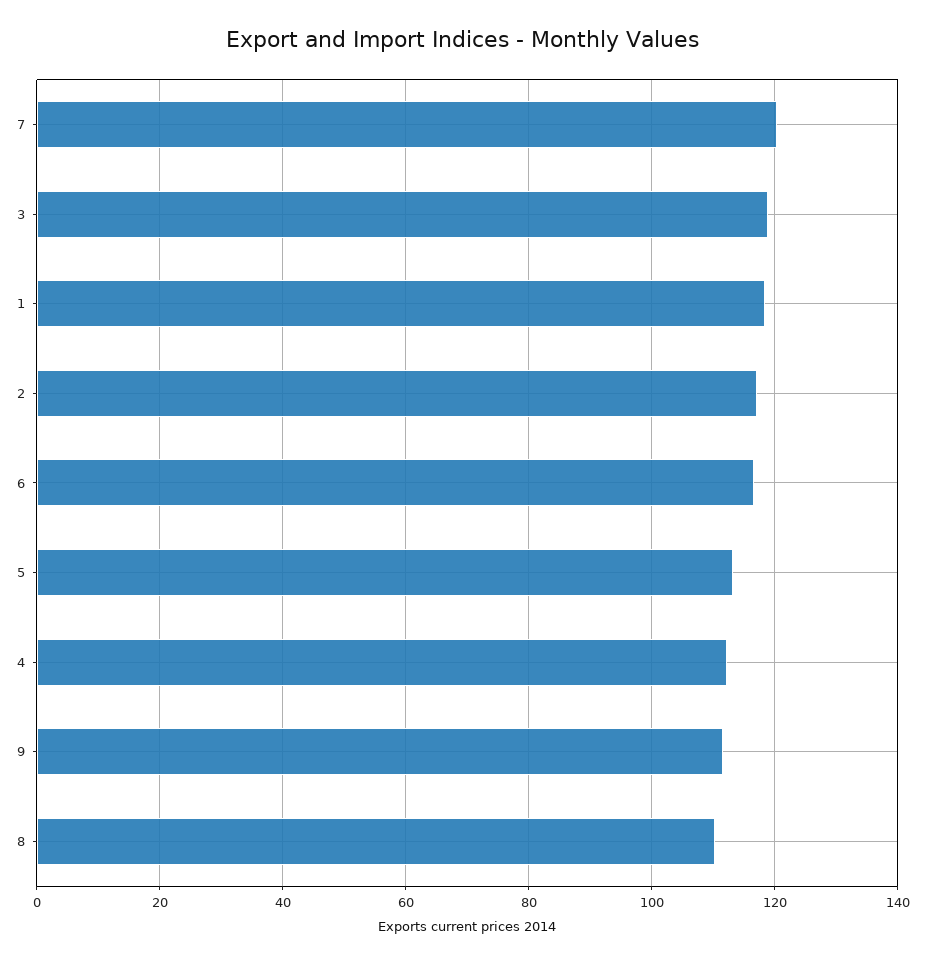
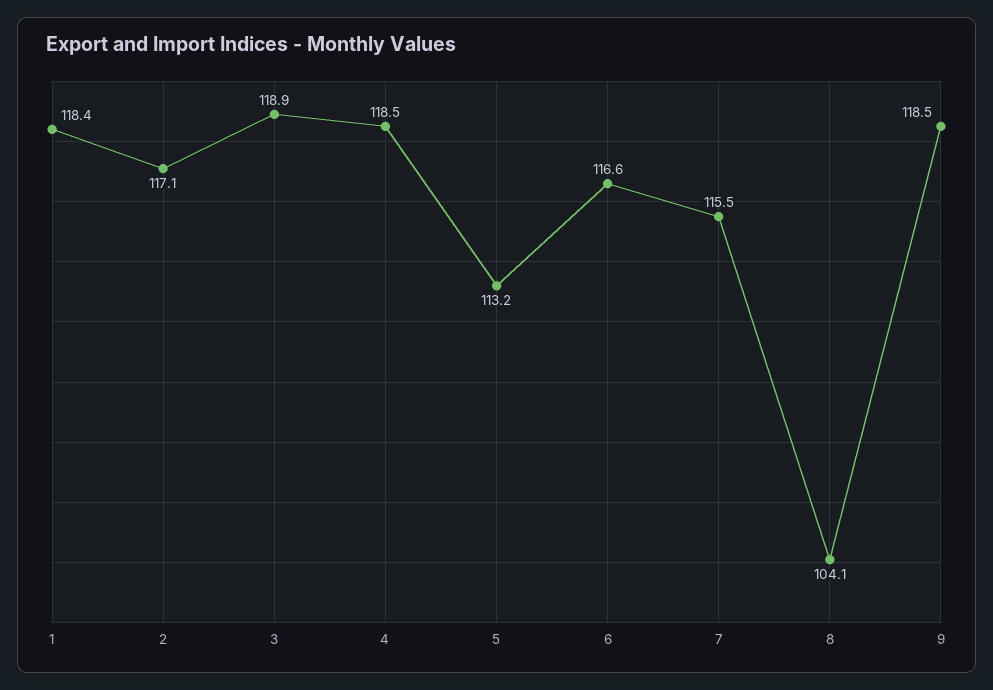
7: 120 -> 115.5
4: 112 -> 118.5
9: 112 -> 118.5
8: 110 -> 104.1

